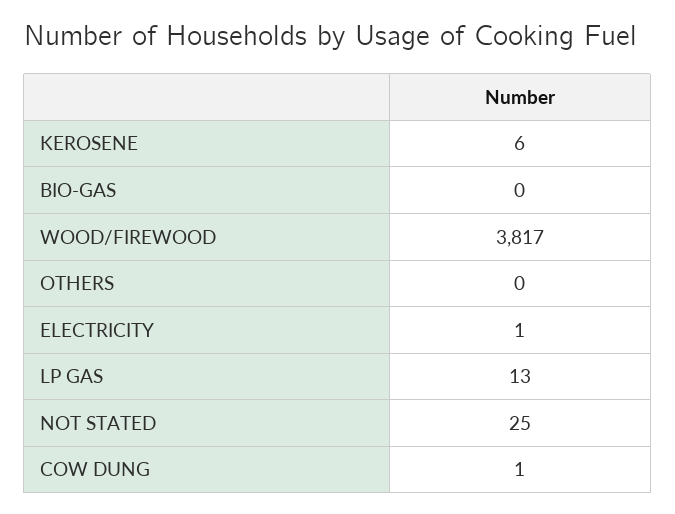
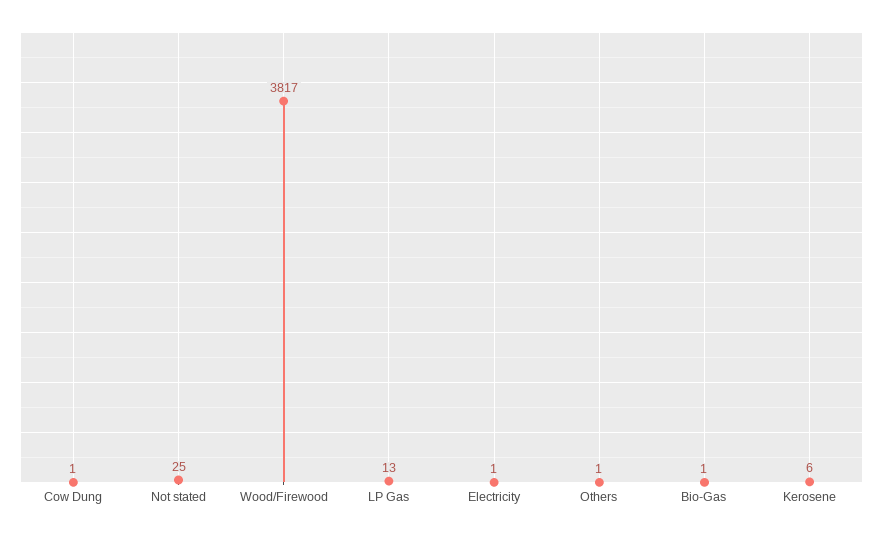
BIO-GAS: 0 -> 1
OTHERS: 0 -> 1

